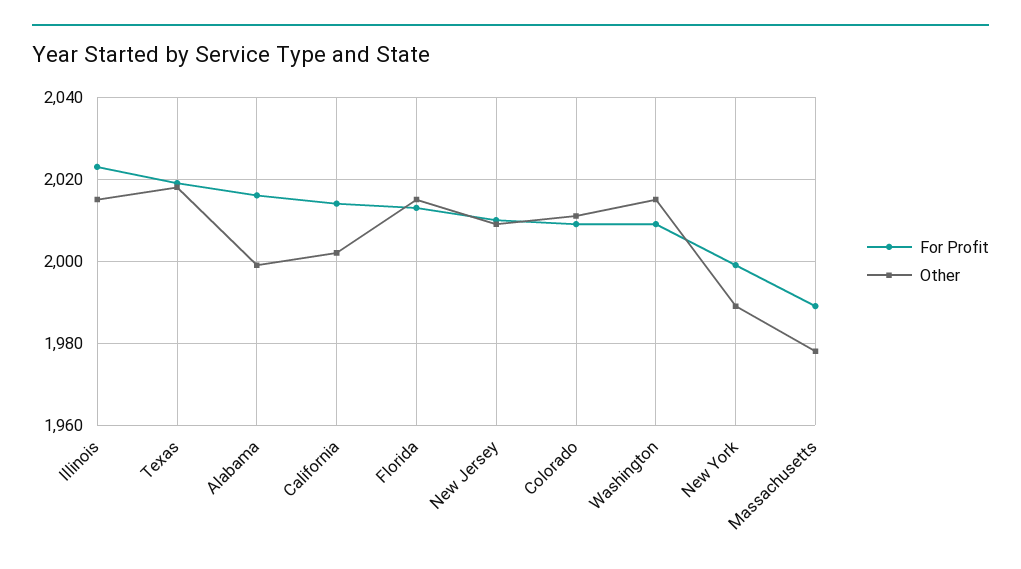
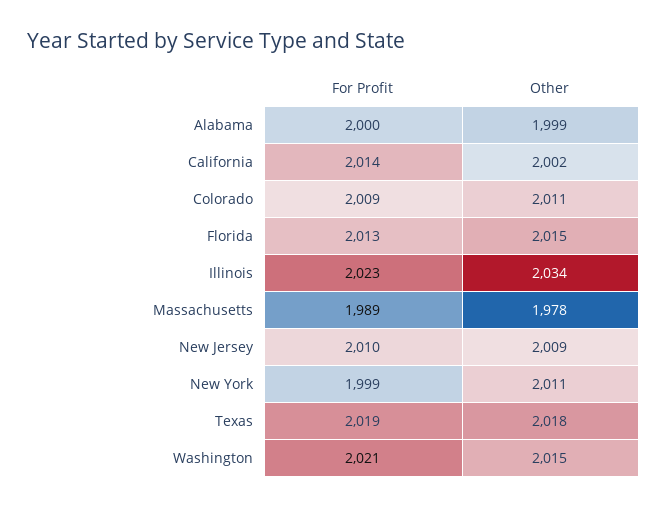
Other, Illinois: 2015 -> 2034
For Profit, Alabama: 2015 -> 2000
For Profit, Washington: 2010 -> 2021
Other, New York: 1990 -> 2011

